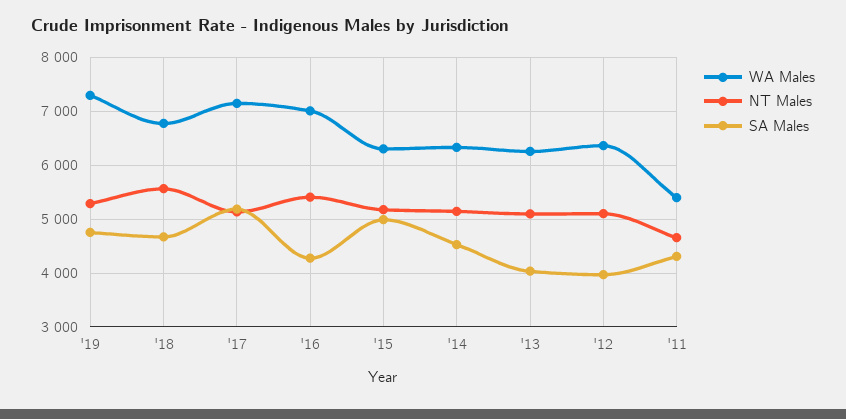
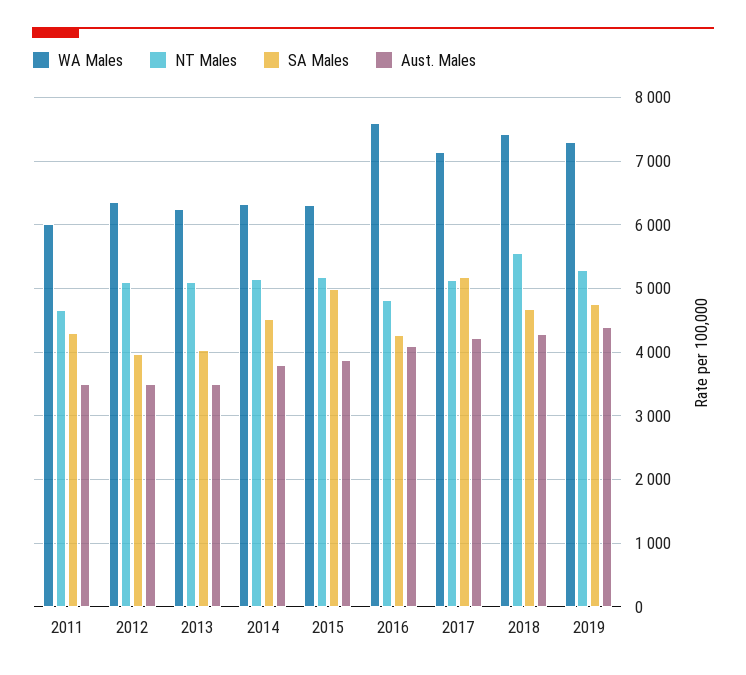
WA Males, '18: 6800 -> 7400
WA Males, '16: 7000 -> 7600
NT Males, '16: 5400 -> 4800
WA Males, '11: 5400 -> 6000
Aust. Males, '11: none -> 3500
Aust. Males, '12: none -> 3500
Aust. Males, '13: none -> 3500
Aust. Males, '14: none -> 3800
Aust. Males, '15: none -> 3900
Aust. Males, '16: none -> 4100
Aust. Males, '17: none -> 4200
Aust. Males, '18: none -> 4300
Aust. Males, '19: none -> 4400

